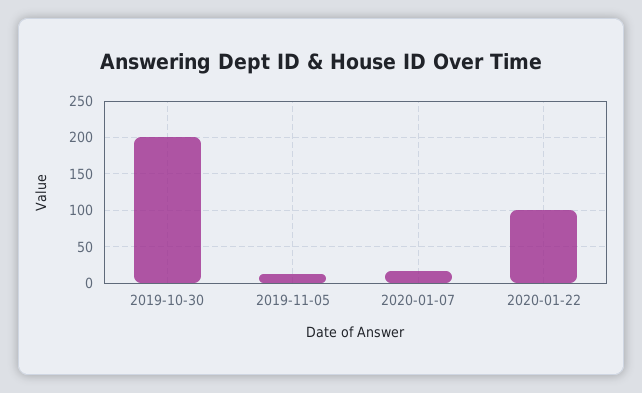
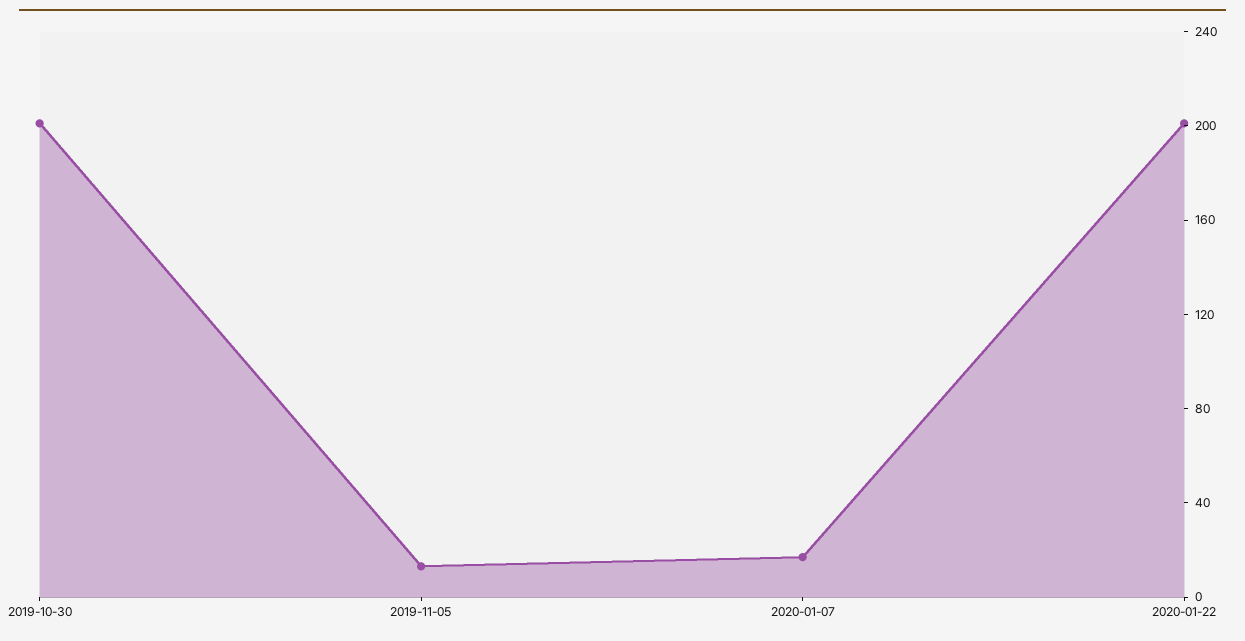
2020-01-22: 100 -> 200

